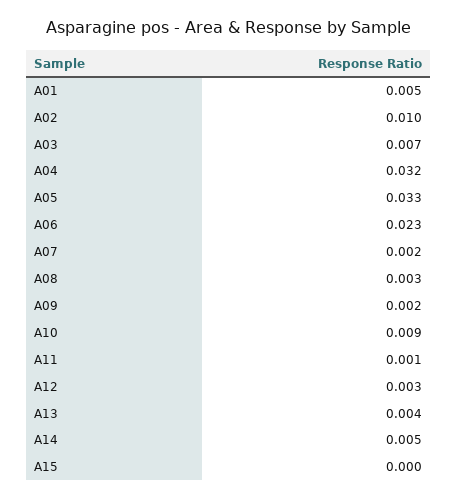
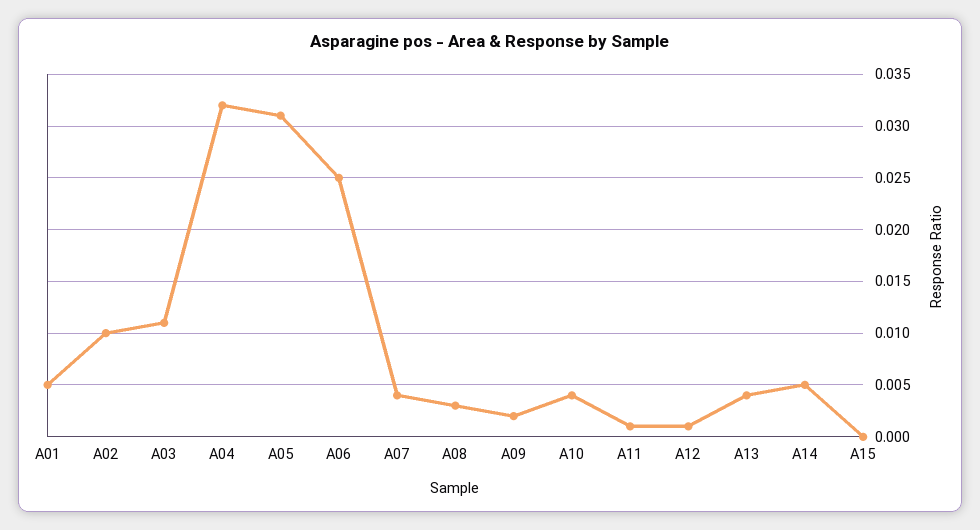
A03: 0.007 -> 0.011
A05: 0.033 -> 0.031
A06: 0.023 -> 0.025
A07: 0.002 -> 0.004
A10: 0.009 -> 0.004
A12: 0.003 -> 0.001

